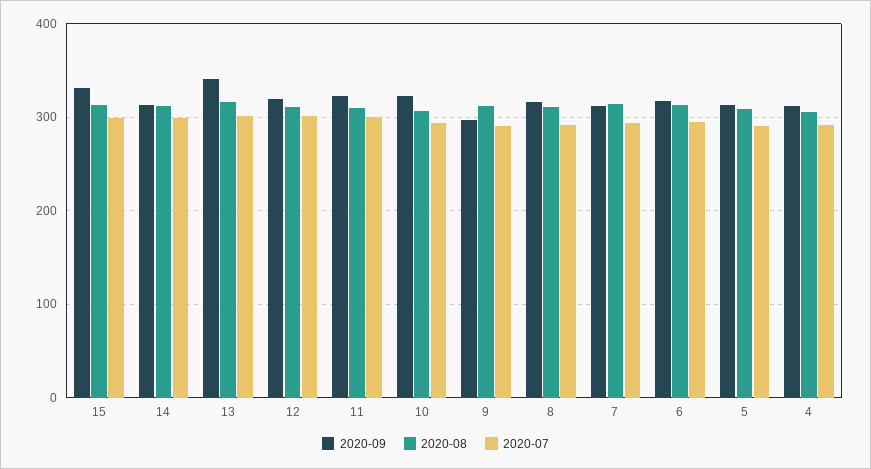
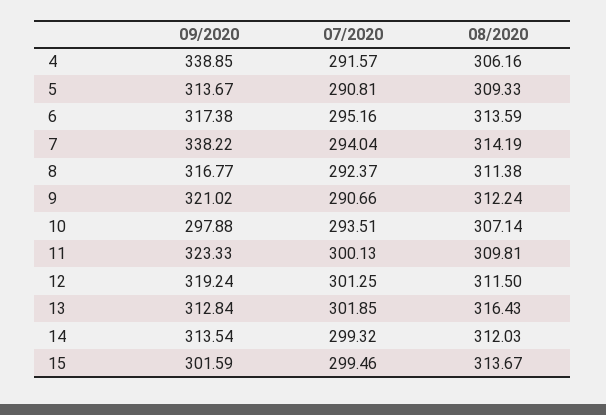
2020-09, 15: 330 -> 301.59
2020-09, 13: 340 -> 312.84
2020-09, 10: 320 -> 297.88
2020-09, 9: 300 -> 321.02
2020-09, 7: 310 -> 338.22
2020-09, 4: 310 -> 338.85

